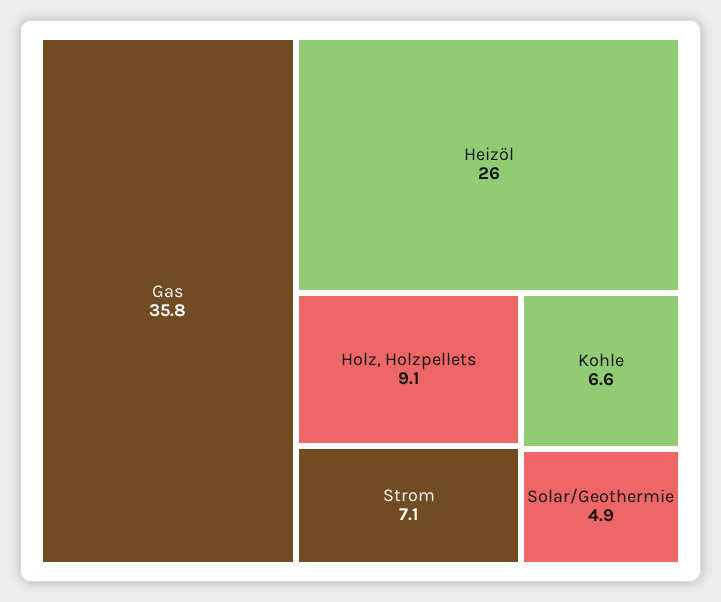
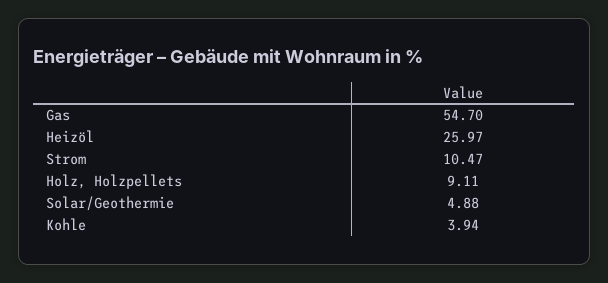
Gas: 35.8 -> 54.7
Strom: 7.1 -> 10.47
Kohle: 6.6 -> 3.94

